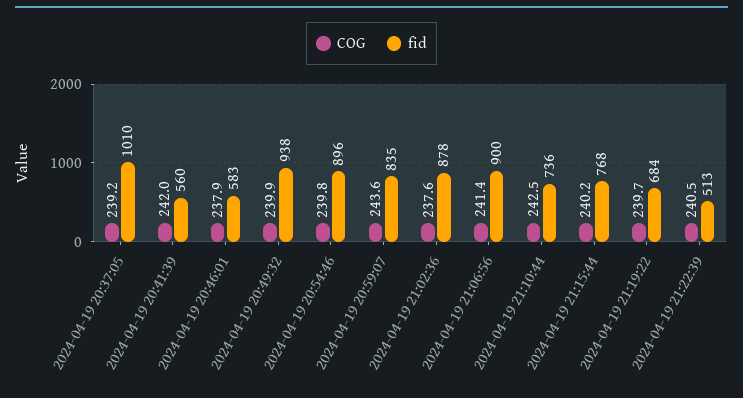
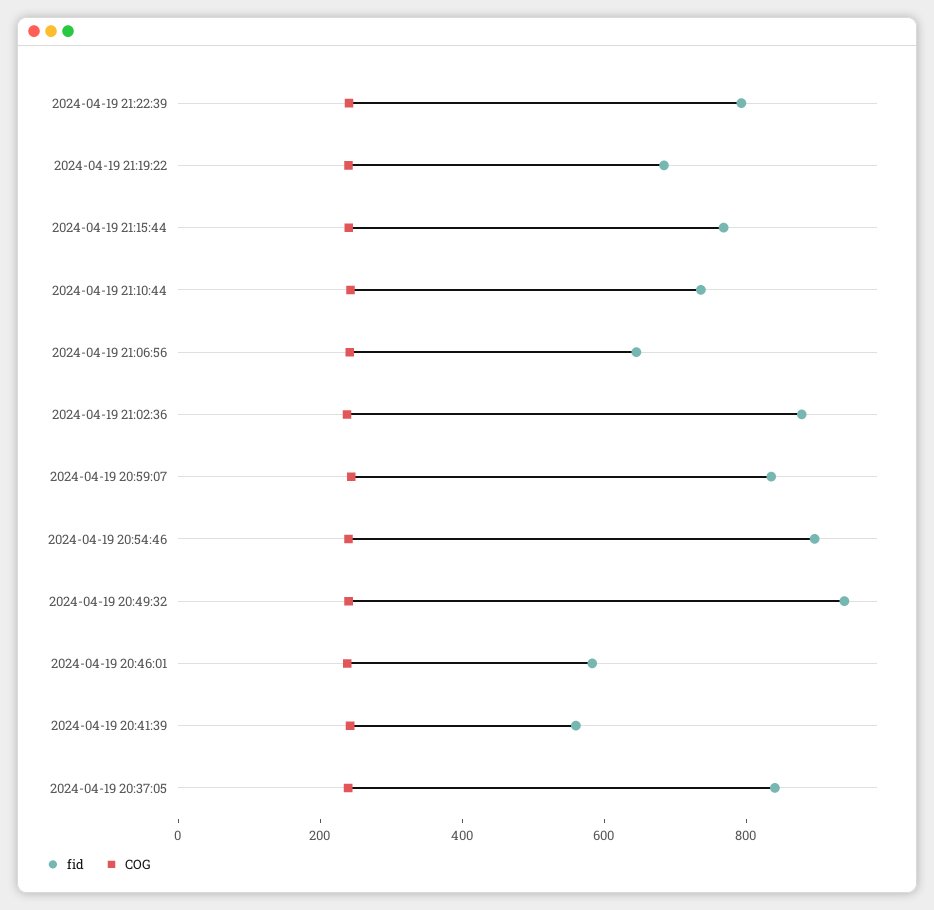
fid, 2024-04-19 20:37:05: 1010 -> 850
fid, 2024-04-19 21:06:56: 900 -> 650
fid, 2024-04-19 21:22:39: 513 -> 800

